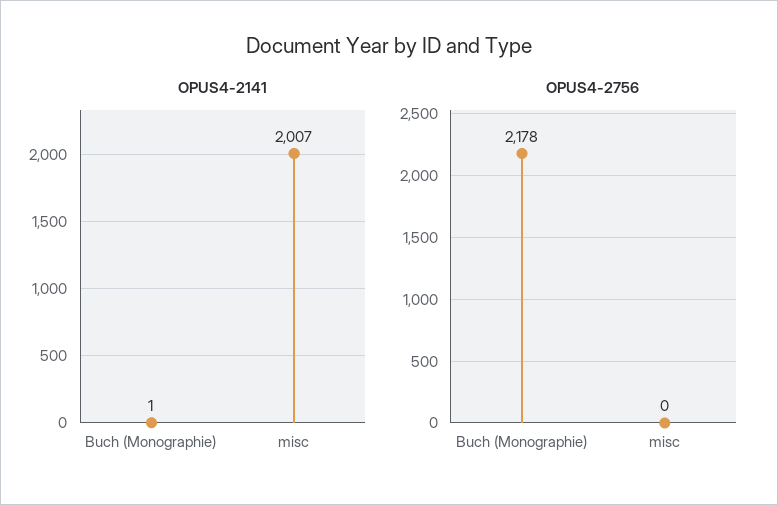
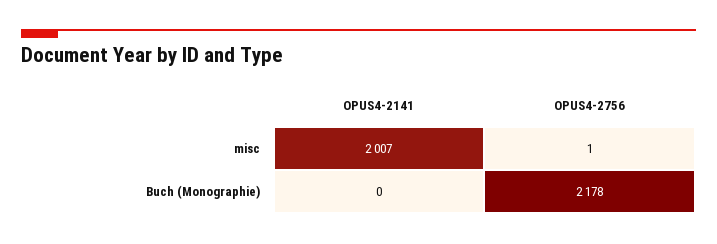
OPUS4-2141, Buch (Monographie): 1 -> 0
OPUS4-2756, misc: 0 -> 1

